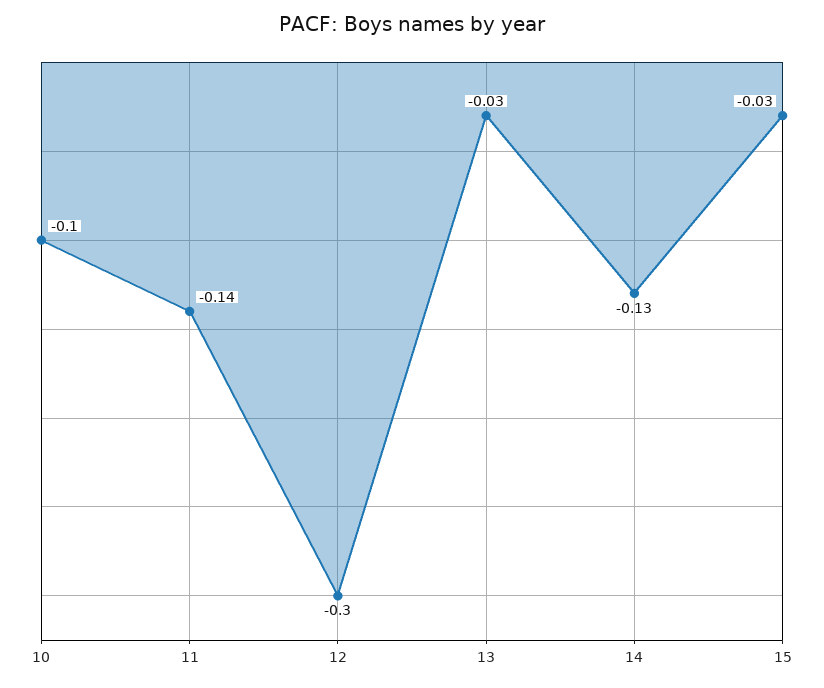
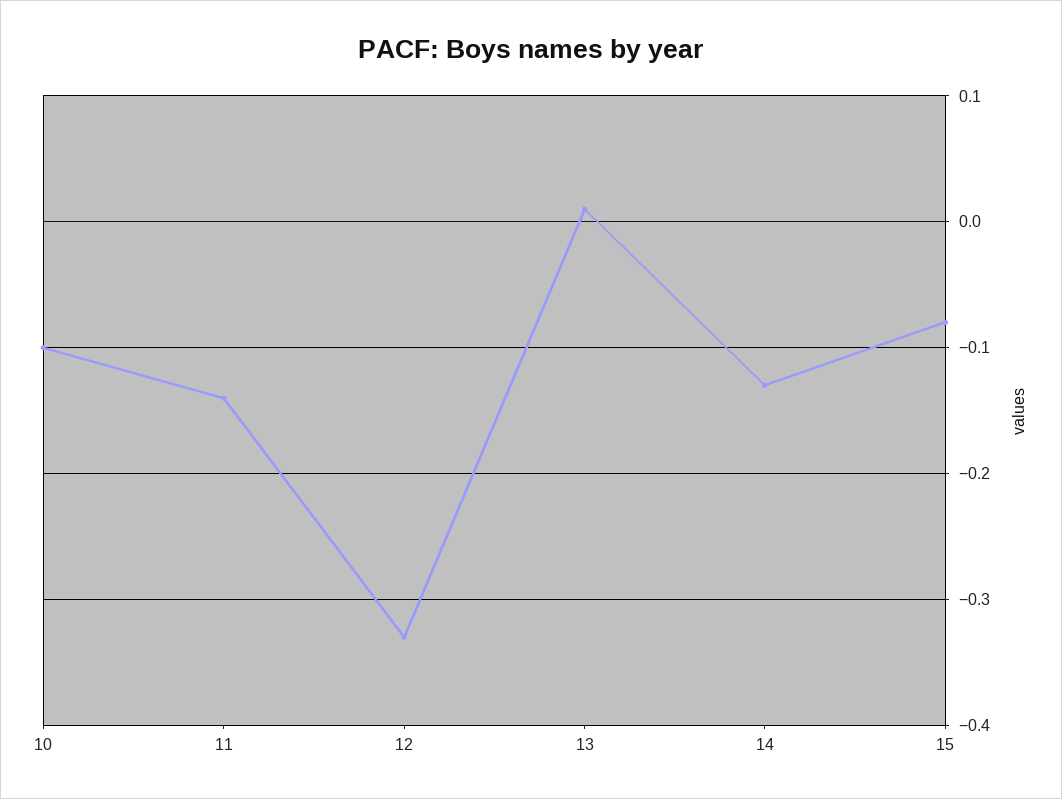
12: -0.3 -> -0.33
13: -0.03 -> 0.01
15: -0.03 -> -0.08

